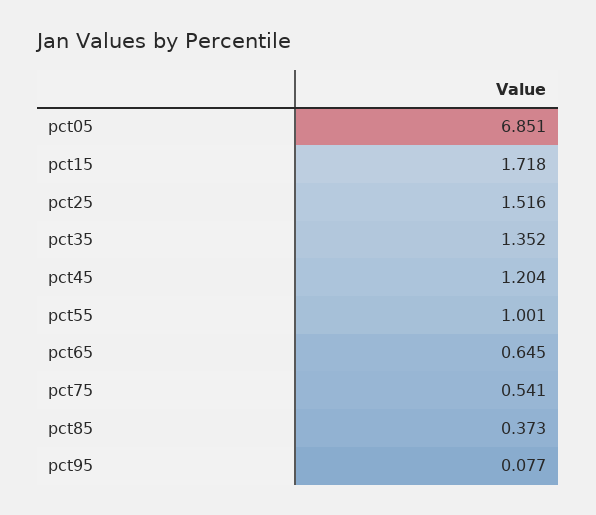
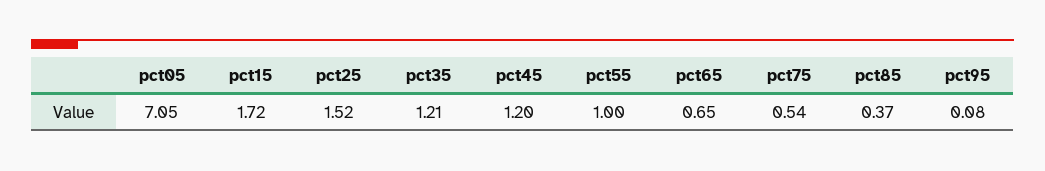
pct05: 6.851 -> 7.05
pct35: 1.352 -> 1.21

